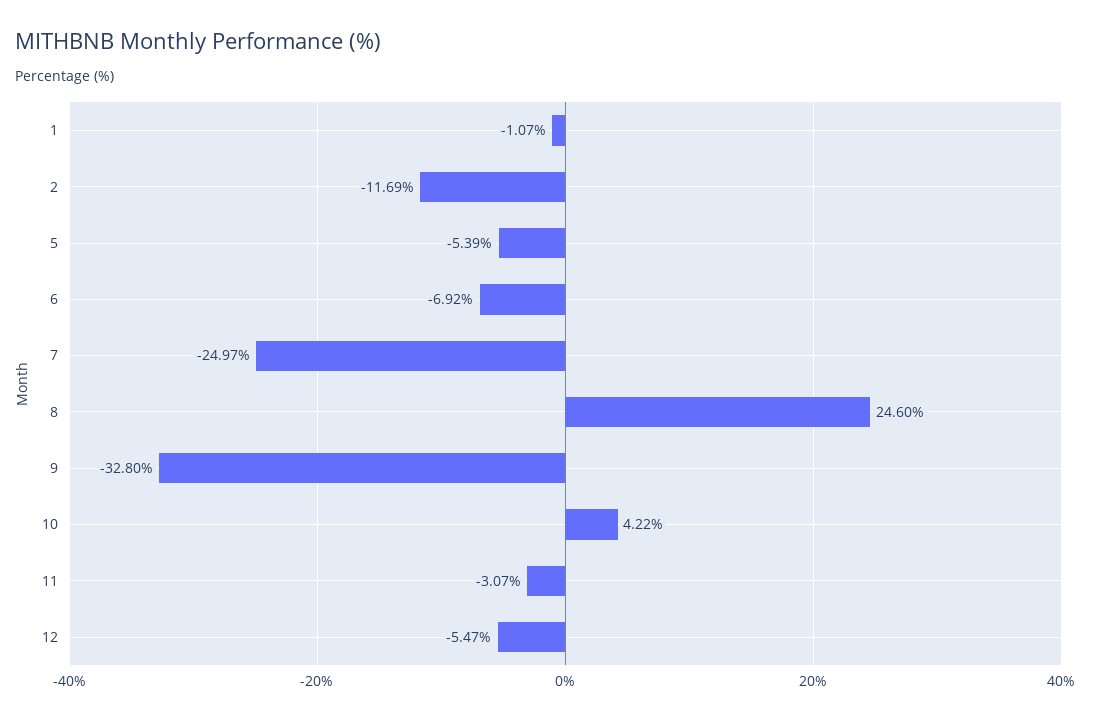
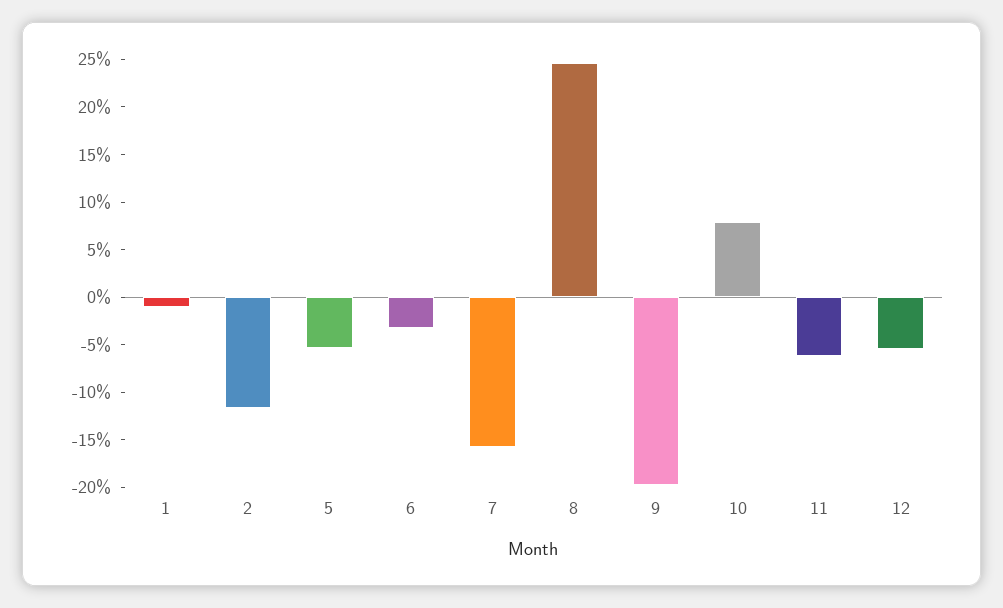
6: -6.92 -> -3
7: -24.97 -> -16
9: -32.8 -> -20
10: 4.22 -> 8
11: -3.07 -> -6

